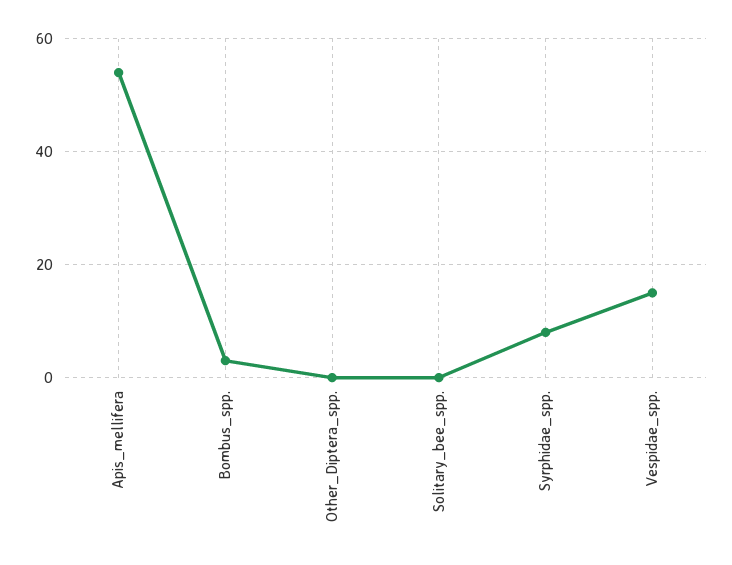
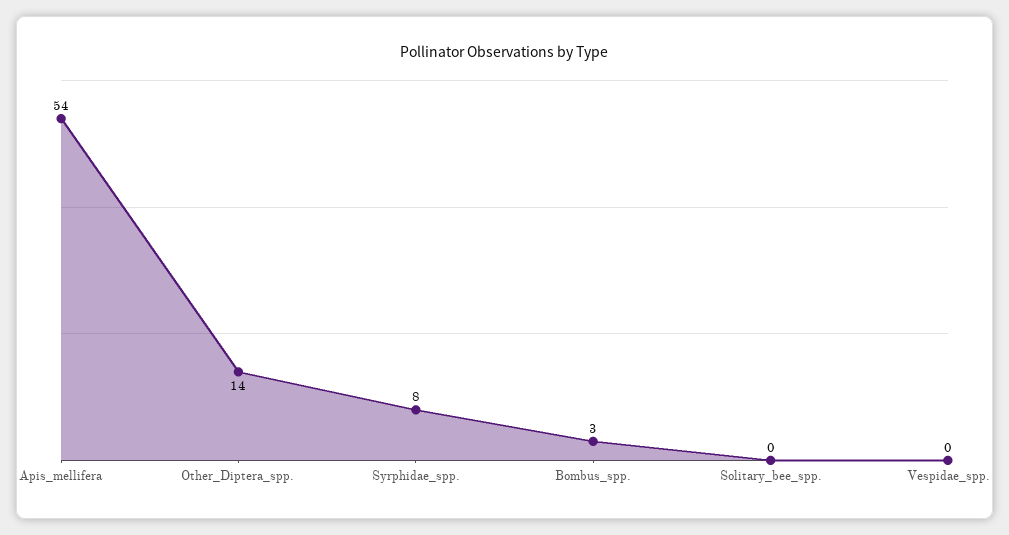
Other_Diptera_spp.: 0 -> 14
Vespidae_spp.: 15 -> 0

